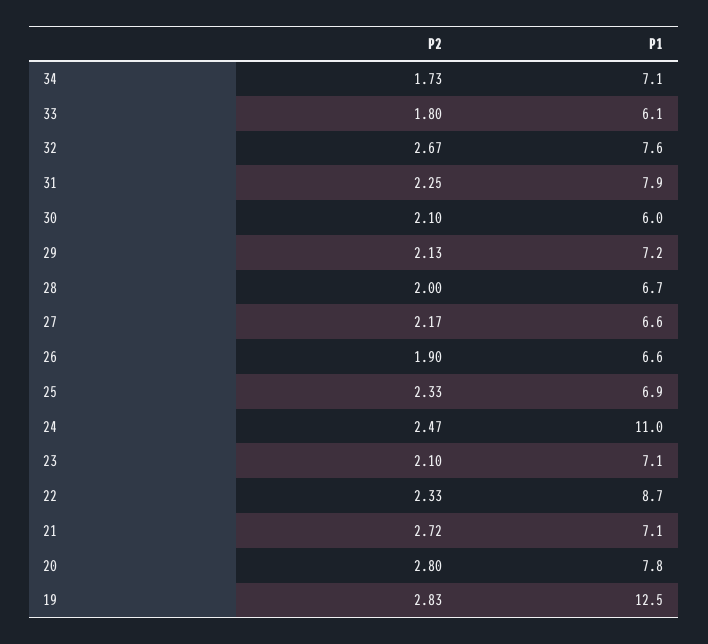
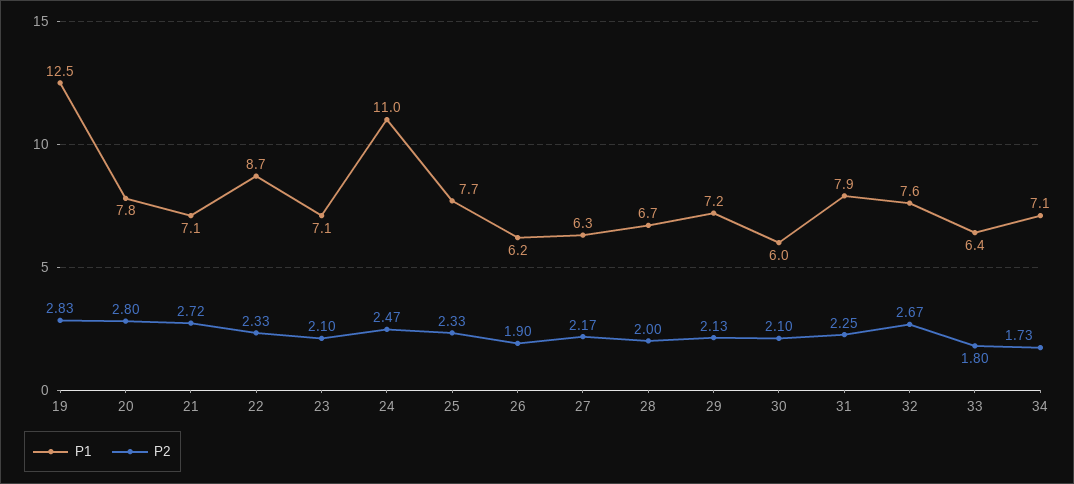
P1, 33: 6.1 -> 6.4
P1, 27: 6.6 -> 6.3
P1, 26: 6.6 -> 6.2
P1, 25: 6.9 -> 7.7

